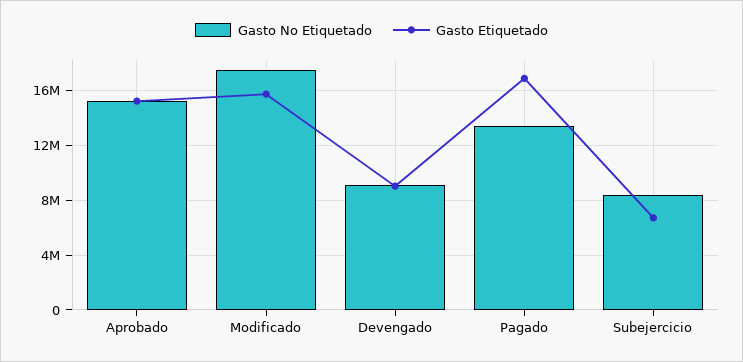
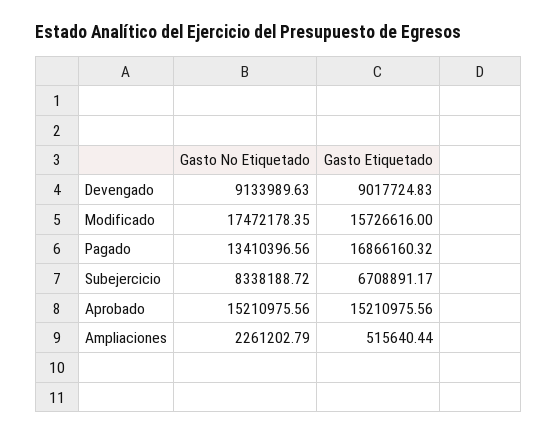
Gasto No Etiquetado, Ampliaciones: none -> 2261202.79
Gasto Etiquetado, Ampliaciones: none -> 515640.44

